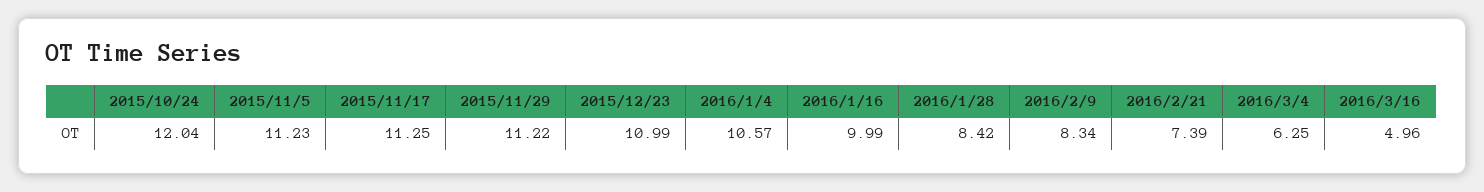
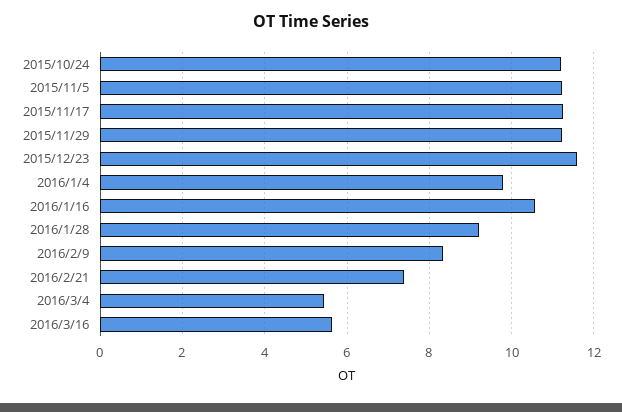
2015/10/24: 12.04 -> 11.2
2015/12/23: 10.99 -> 11.6
2016/1/4: 10.57 -> 9.8
2016/1/16: 9.99 -> 10.6
2016/1/28: 8.42 -> 9.2
2016/3/4: 6.25 -> 5.4
2016/3/16: 4.96 -> 5.6

